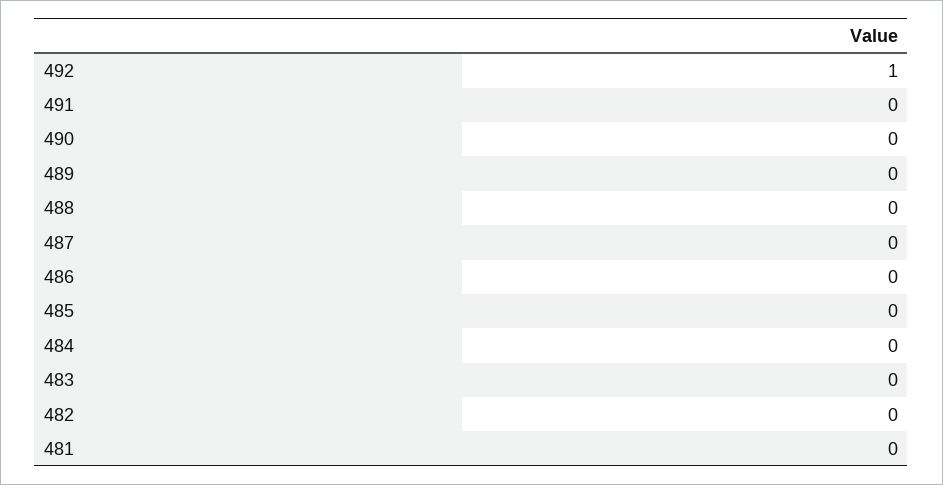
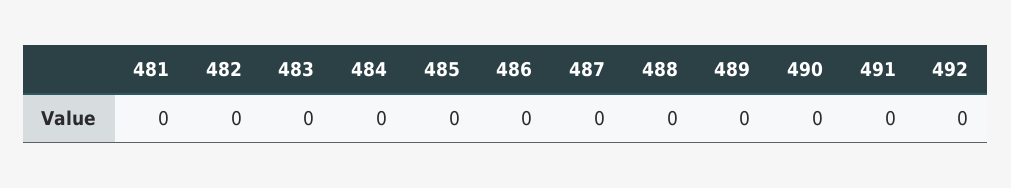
492: 1 -> 0

